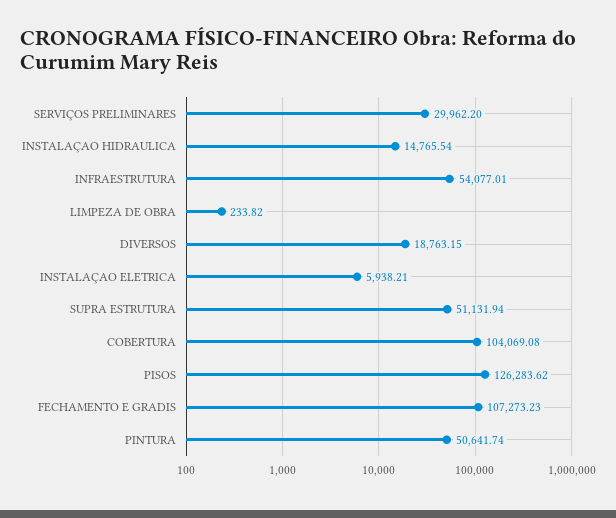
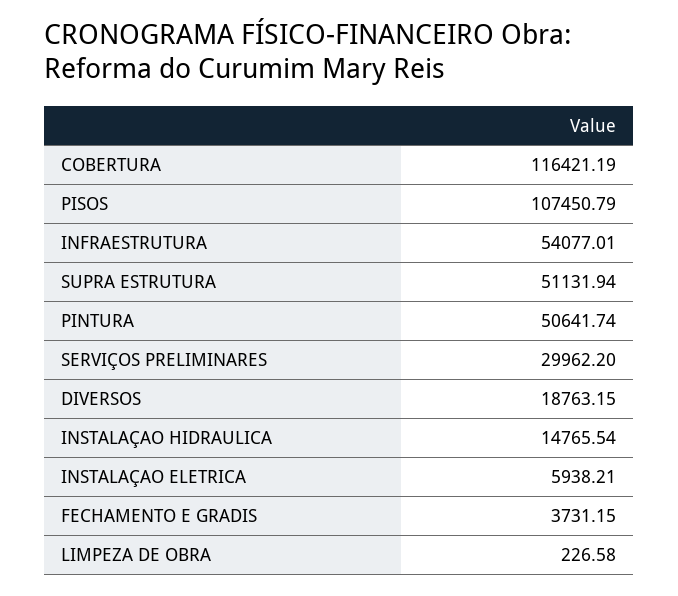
LIMPEZA DE OBRA: 233.82 -> 226.58
COBERTURA: 104069.08 -> 116421.19
PISOS: 126283.62 -> 107450.79
FECHAMENTO E GRADIS: 107273.23 -> 3731.15

